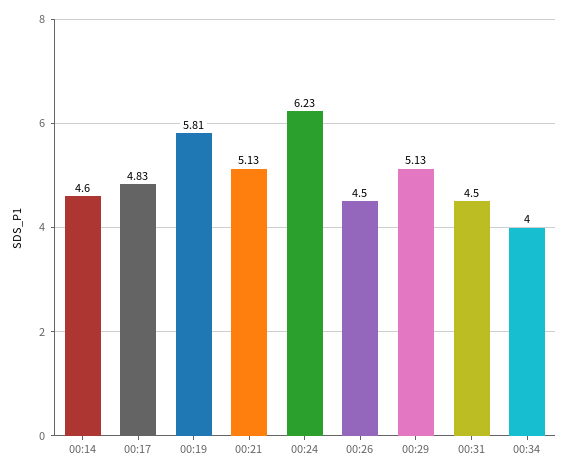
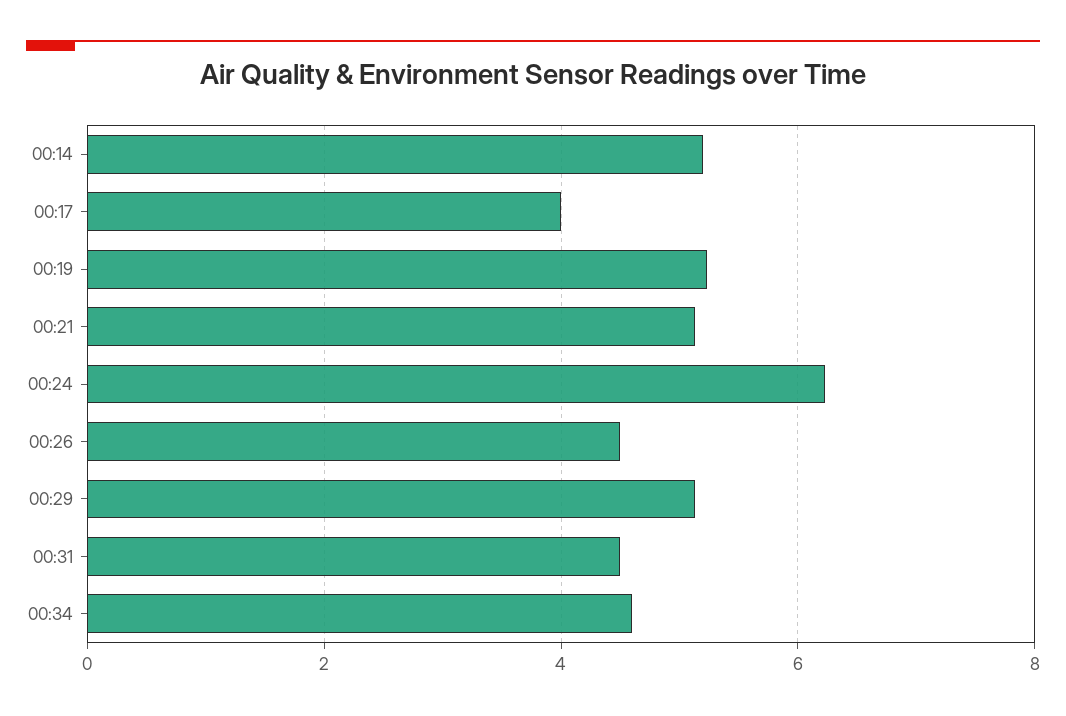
00:14: 4.6 -> 5.2
00:17: 4.83 -> 4
00:19: 5.81 -> 5.2
00:34: 4 -> 4.6

